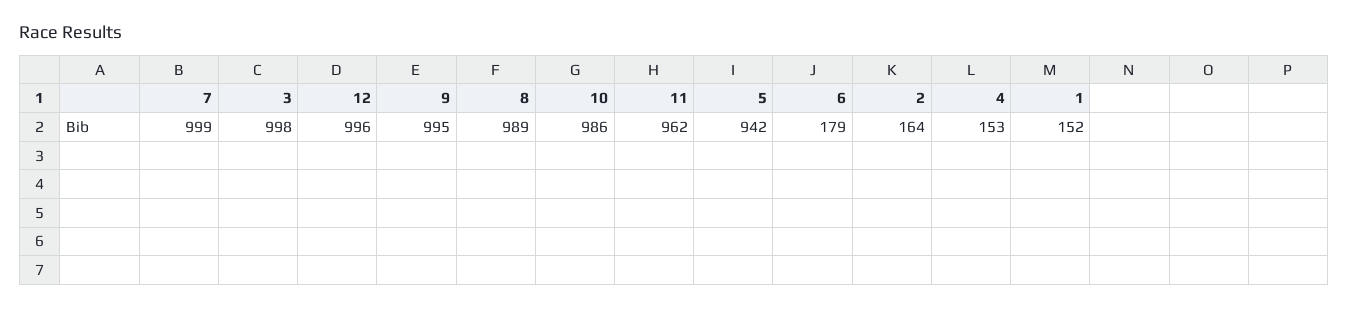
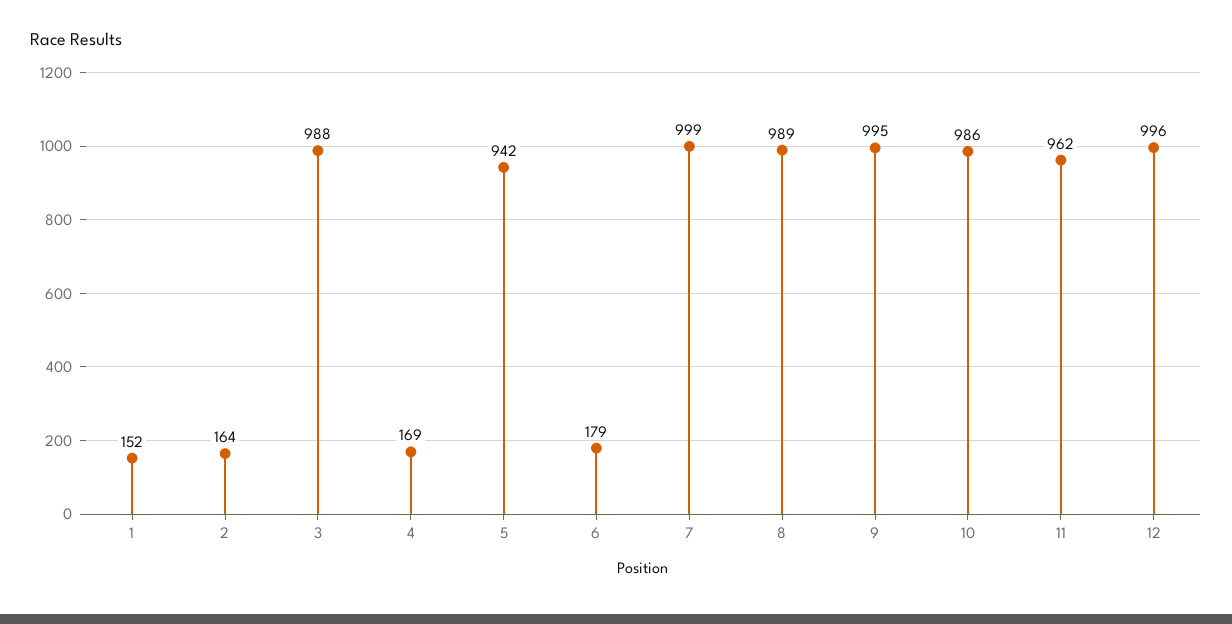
3: 998 -> 988
4: 153 -> 169

